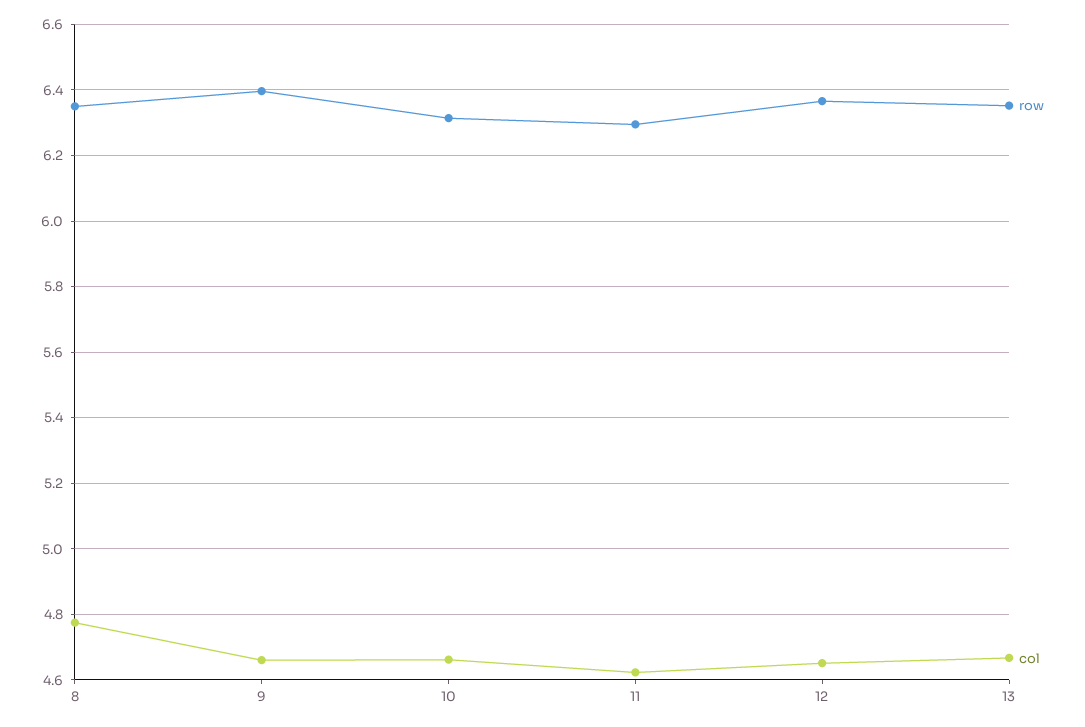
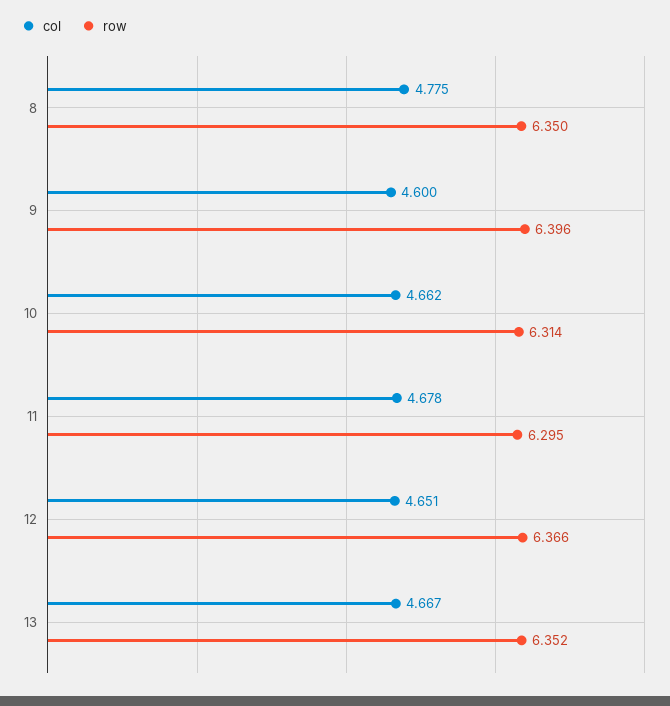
col, 9: 4.66 -> 4.6
col, 11: 4.62 -> 4.678

